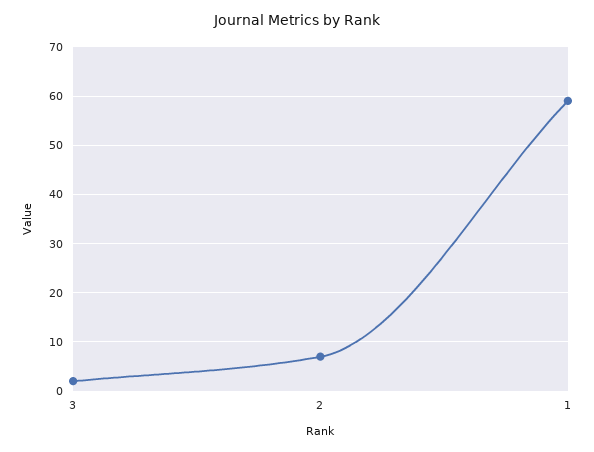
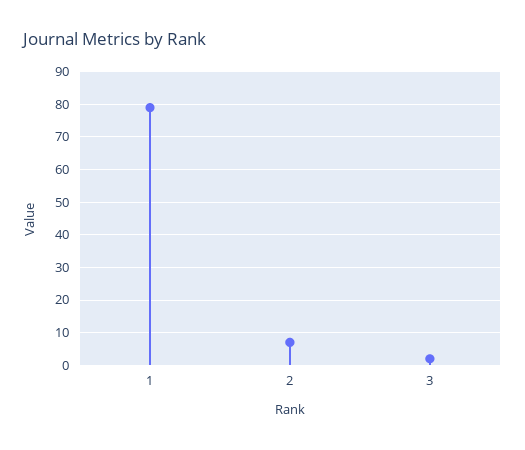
1: 60 -> 80

